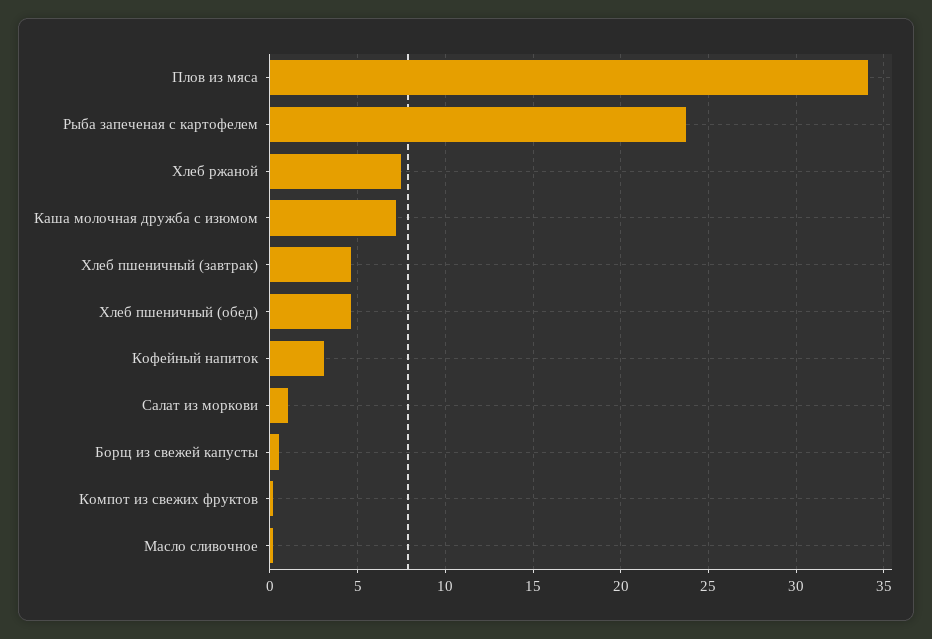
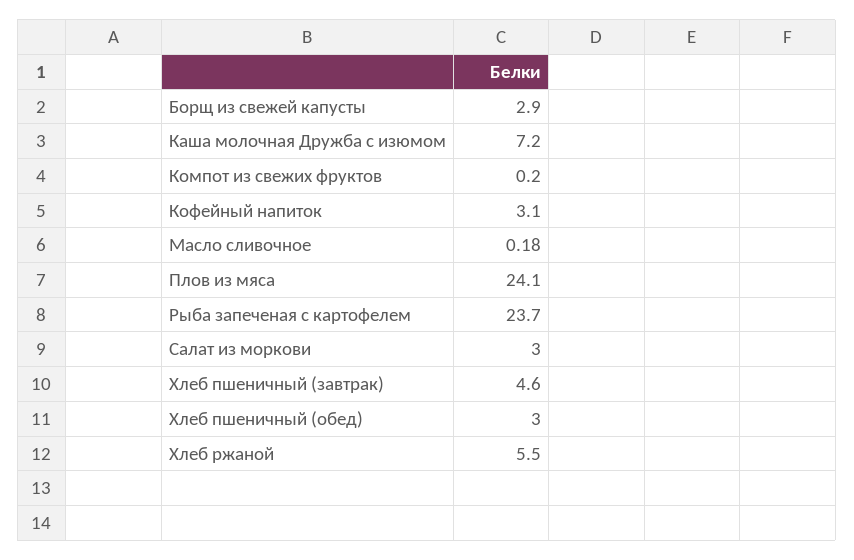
Плов из мяса: 34 -> 24.1
Хлеб ржаной: 7.5 -> 5.5
Хлеб пшеничный (обед): 4.5 -> 3
Салат из моркови: 1 -> 3
Борщ из свежей капусты: 0.5 -> 2.9

